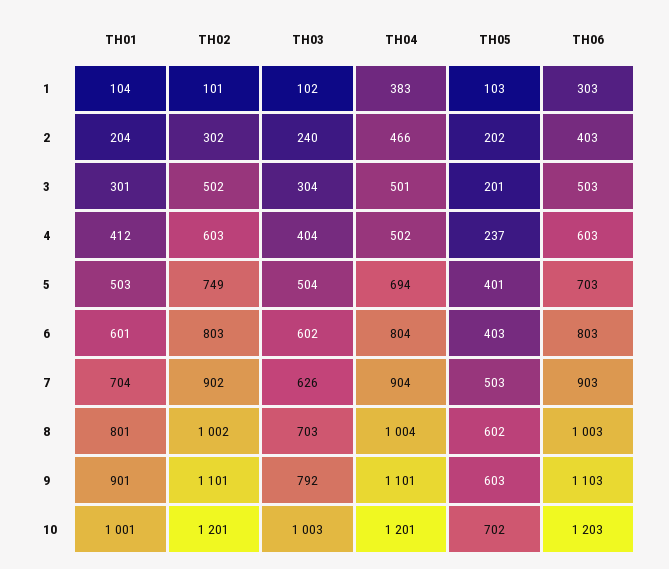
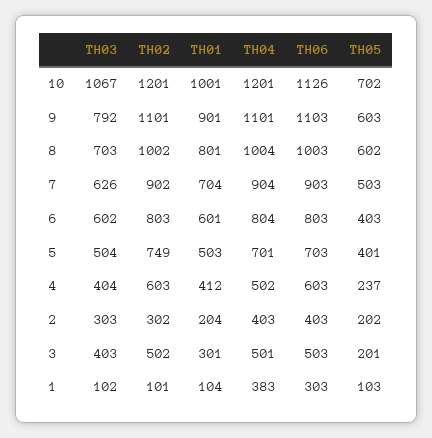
TH03, 2: 240 -> 303
TH04, 2: 466 -> 403
TH03, 3: 304 -> 403
TH04, 5: 694 -> 701
TH03, 10: 1003 -> 1067
TH06, 10: 1203 -> 1126

